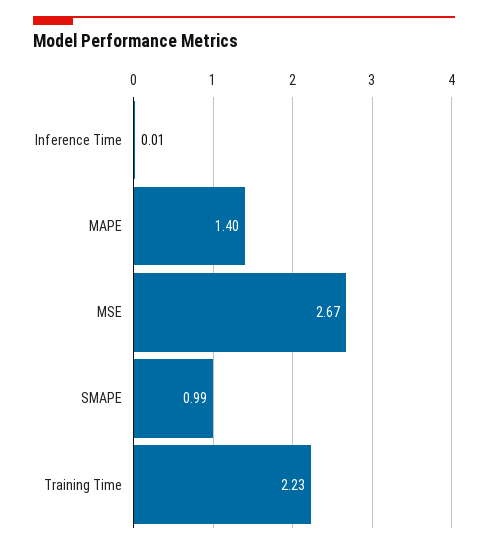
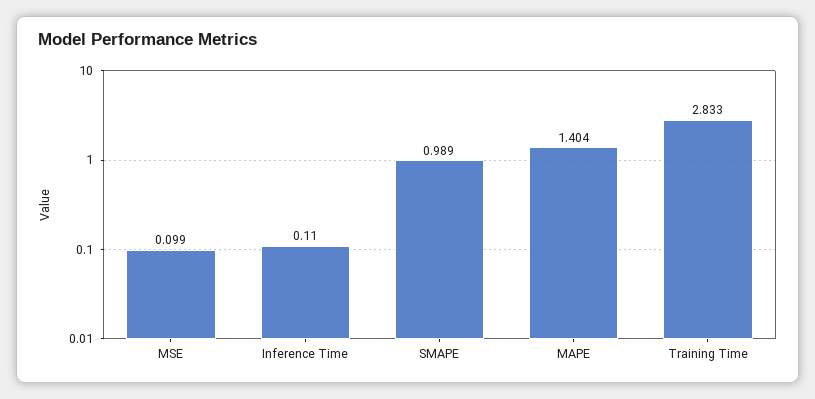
Inference Time: 0.01 -> 0.11
MSE: 2.67 -> 0.099
Training Time: 2.23 -> 2.833

